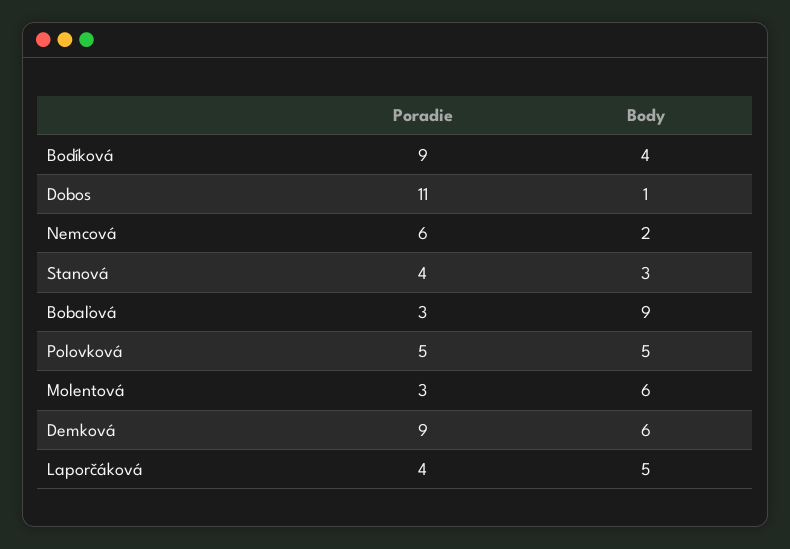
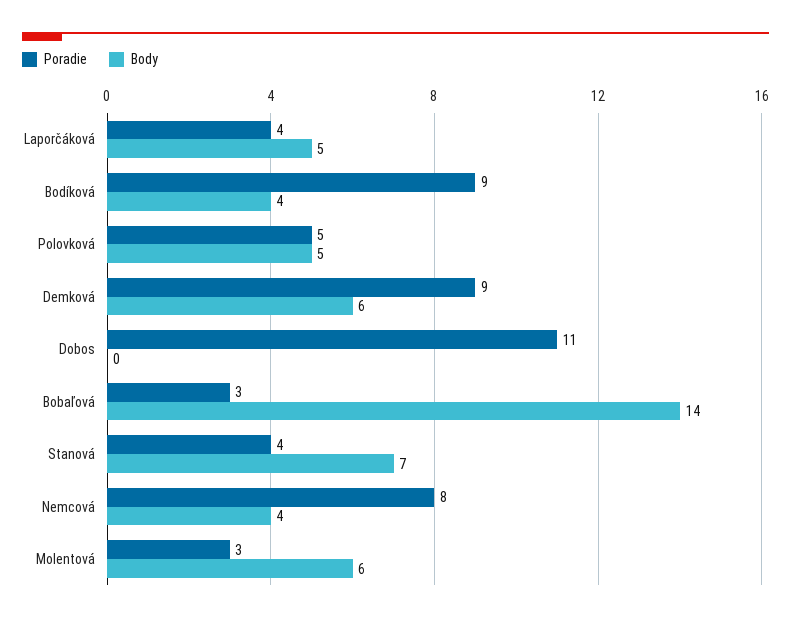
Body, Dobos: 1 -> 0
Poradie, Nemcová: 6 -> 8
Body, Nemcová: 2 -> 4
Body, Stanová: 3 -> 7
Body, Bobaľová: 9 -> 14

